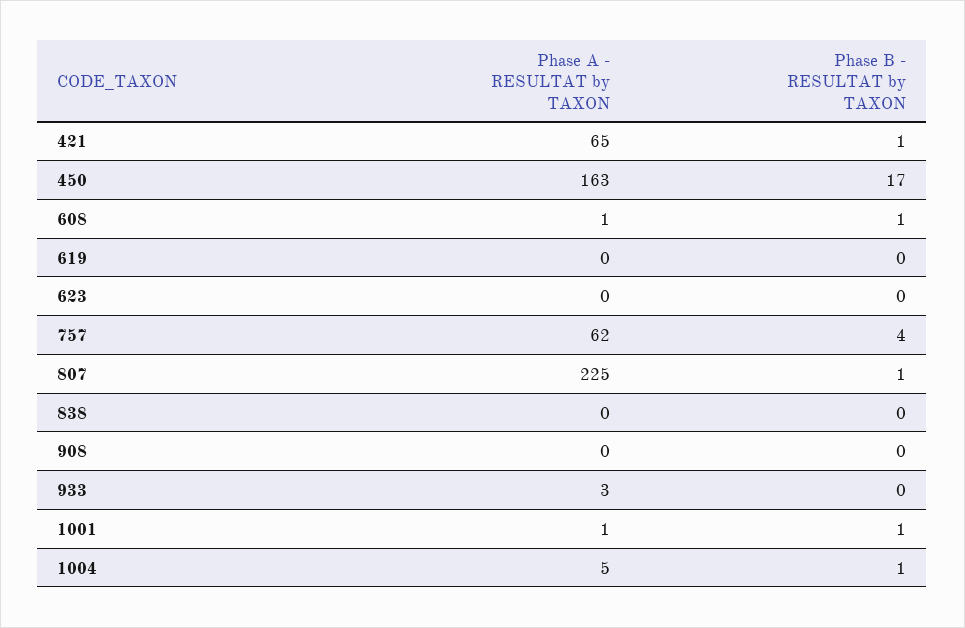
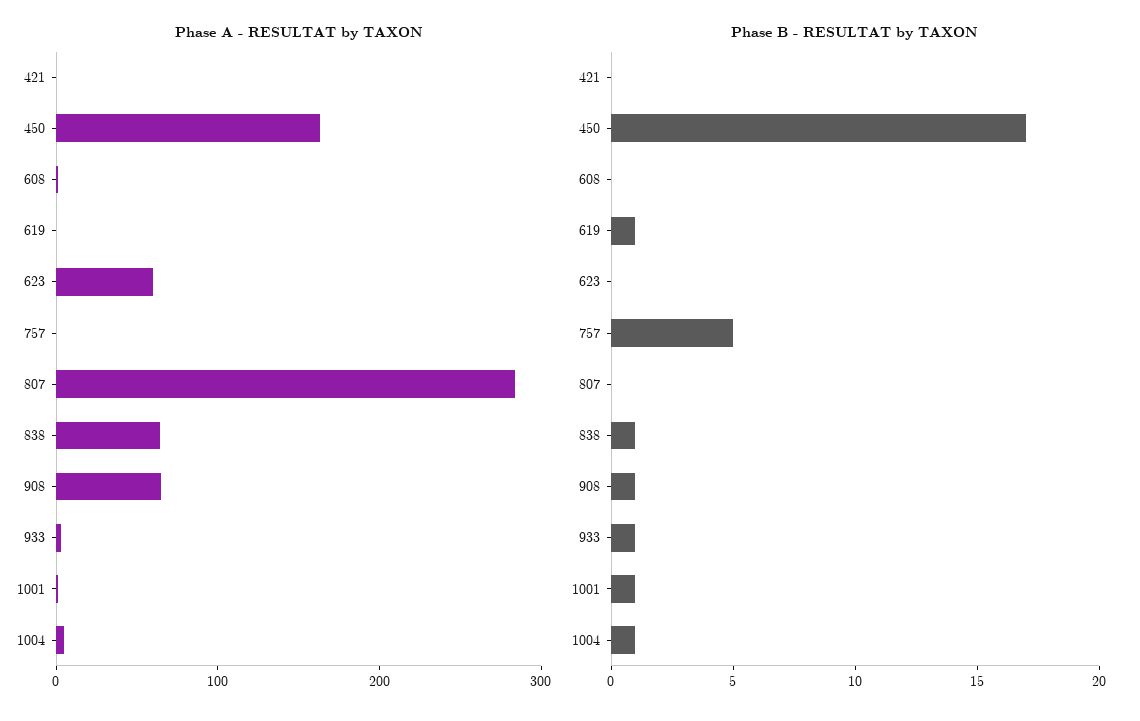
Phase A - RESULTAT by TAXON, 421: 65 -> 0
Phase B - RESULTAT by TAXON, 421: 1 -> 0
Phase B - RESULTAT by TAXON, 608: 1 -> 0
Phase B - RESULTAT by TAXON, 619: 0 -> 1
Phase A - RESULTAT by TAXON, 623: 0 -> 60
Phase A - RESULTAT by TAXON, 757: 62 -> 0
Phase B - RESULTAT by TAXON, 757: 4 -> 5
Phase A - RESULTAT by TAXON, 807: 225 -> 280
Phase B - RESULTAT by TAXON, 807: 1 -> 0
Phase A - RESULTAT by TAXON, 838: 0 -> 60
Phase B - RESULTAT by TAXON, 838: 0 -> 1
Phase A - RESULTAT by TAXON, 908: 0 -> 60
Phase B - RESULTAT by TAXON, 908: 0 -> 1
Phase B - RESULTAT by TAXON, 933: 0 -> 1

